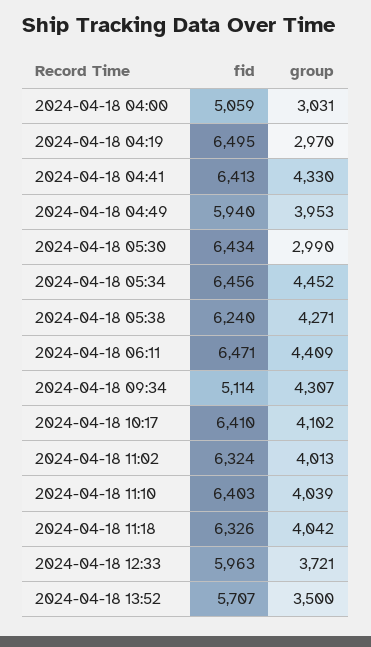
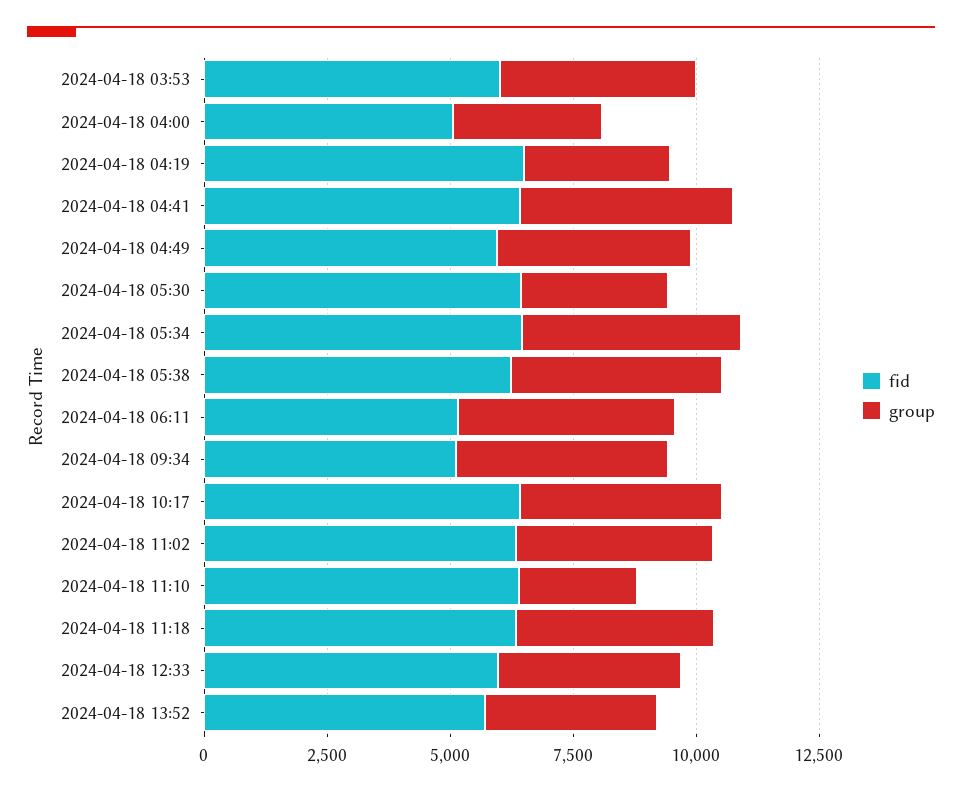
fid, 2024-04-18 06:11: 6471 -> 5000
group, 2024-04-18 11:10: 4039 -> 2500
fid, 2024-04-18 03:53: none -> 6000
group, 2024-04-18 03:53: none -> 4000

